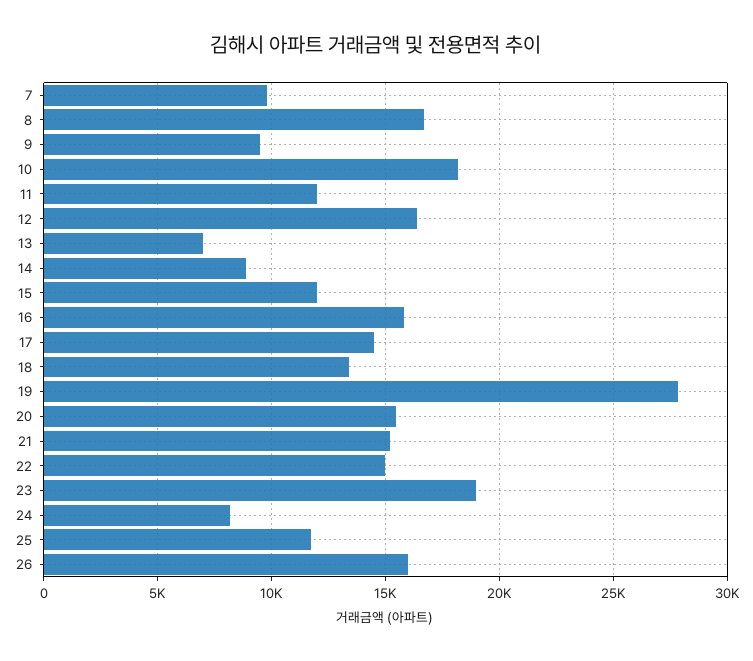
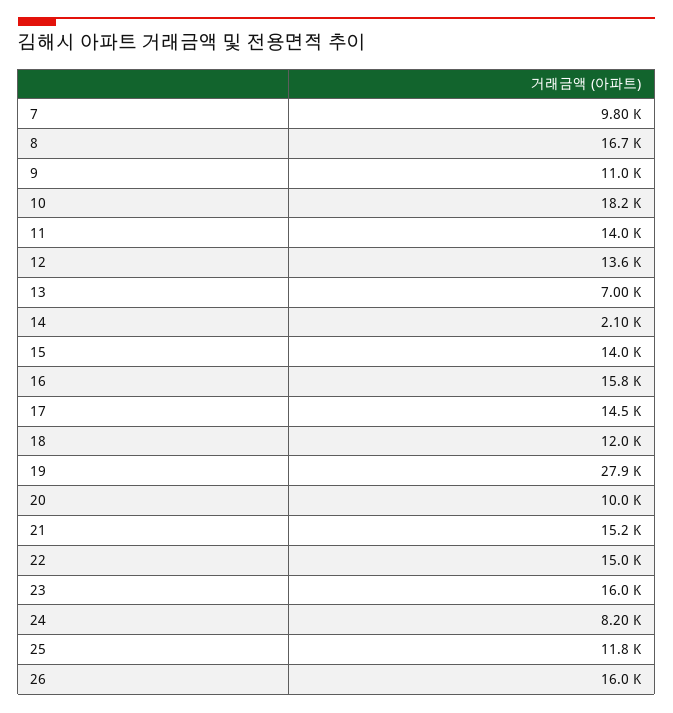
9: 9500 -> 11000
11: 12000 -> 14000
12: 16500 -> 13600
14: 9000 -> 2100
15: 12000 -> 14000
18: 13500 -> 12000
20: 15500 -> 10000
23: 19000 -> 16000

